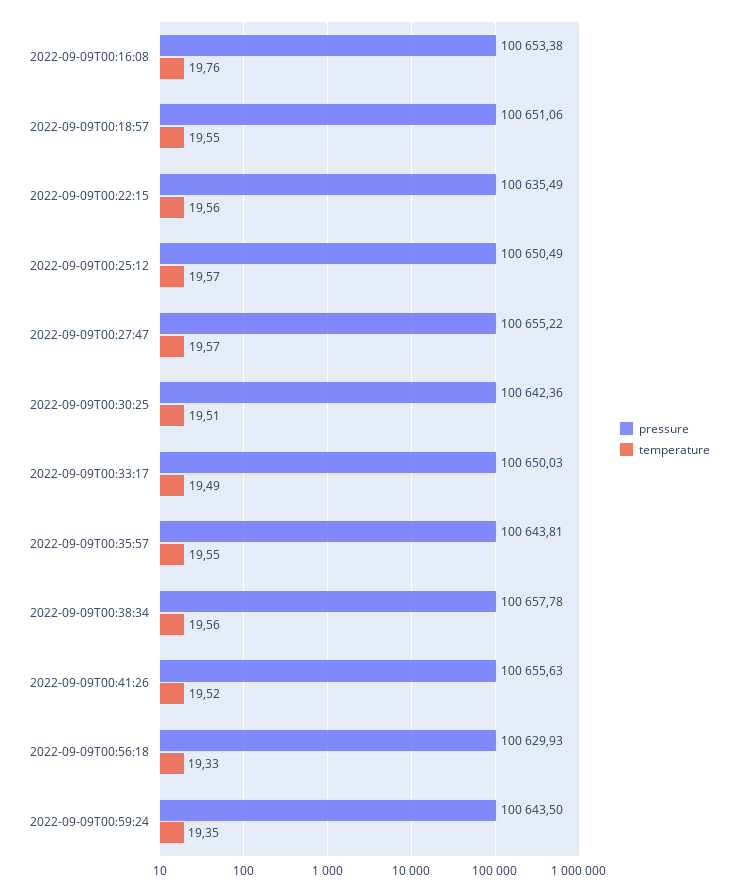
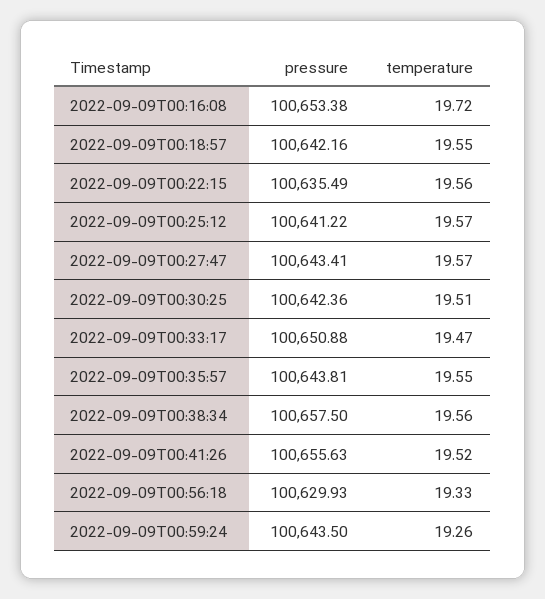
temperature, 2022-09-09T00:16:08: 19.76 -> 19.72
pressure, 2022-09-09T00:18:57: 100651.06 -> 100642.16
pressure, 2022-09-09T00:25:12: 100650.49 -> 100641.22
pressure, 2022-09-09T00:27:47: 100655.22 -> 100643.41
pressure, 2022-09-09T00:33:17: 100650.03 -> 100650.88
temperature, 2022-09-09T00:33:17: 19.49 -> 19.47
pressure, 2022-09-09T00:38:34: 100657.78 -> 100657.5
temperature, 2022-09-09T00:59:24: 19.35 -> 19.26

